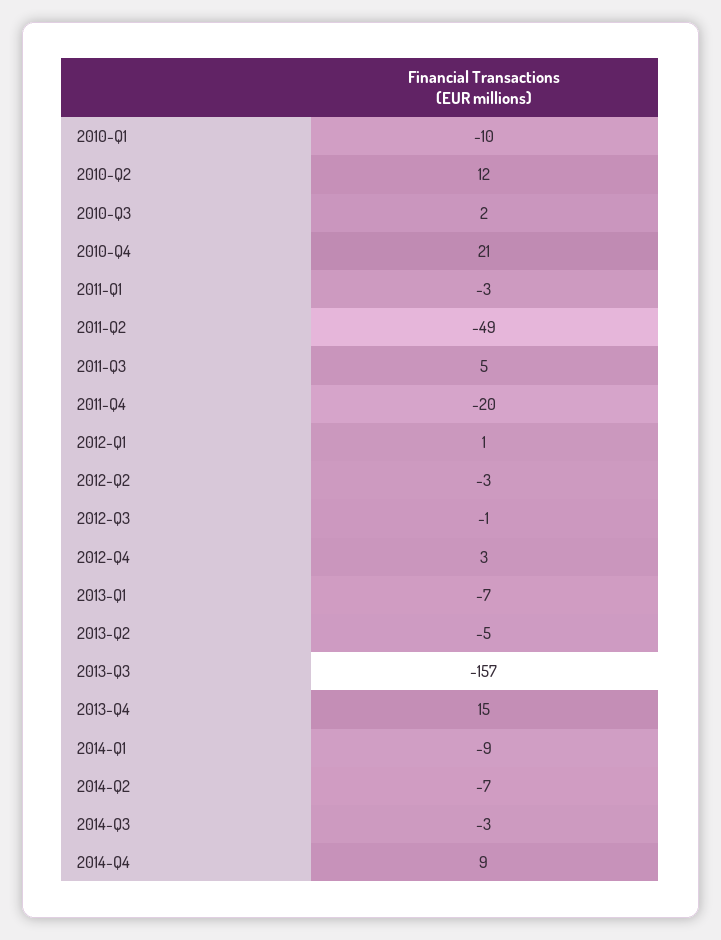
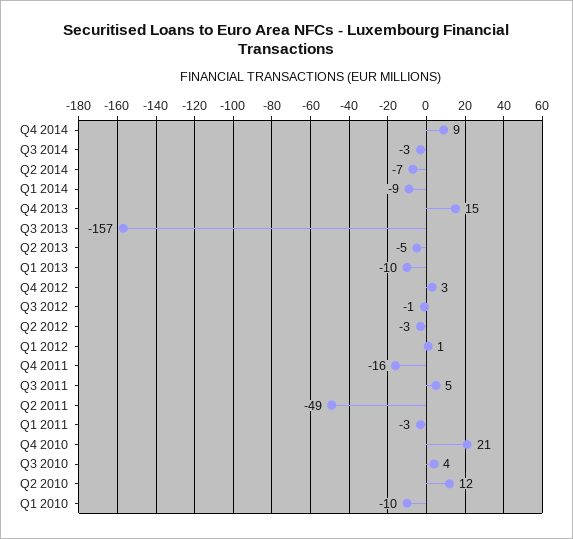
2010-Q3: 2 -> 4
2011-Q4: -20 -> -16
2013-Q1: -7 -> -10

